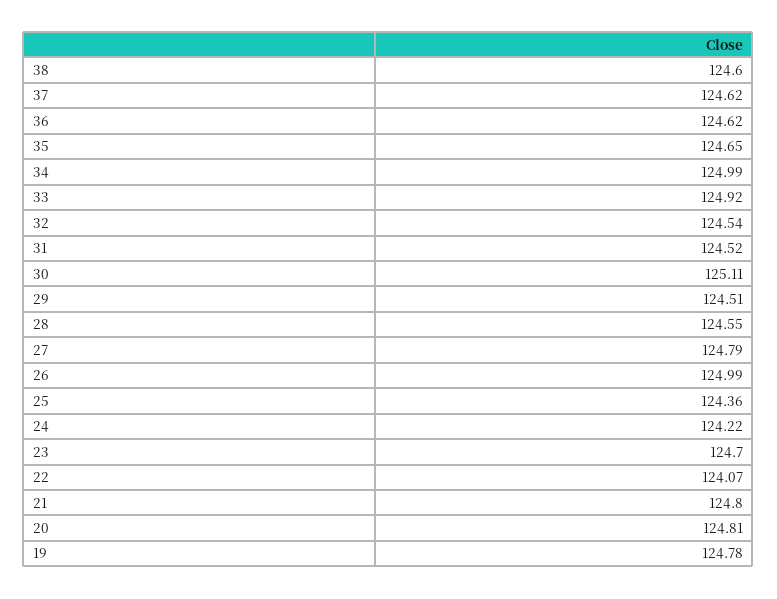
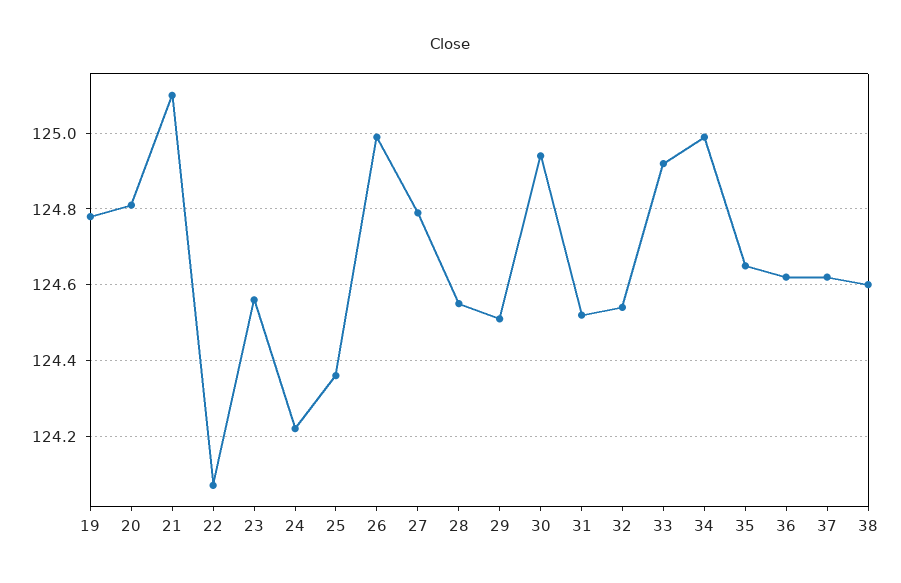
30: 125.11 -> 124.95
23: 124.7 -> 124.55
21: 124.8 -> 125.1

